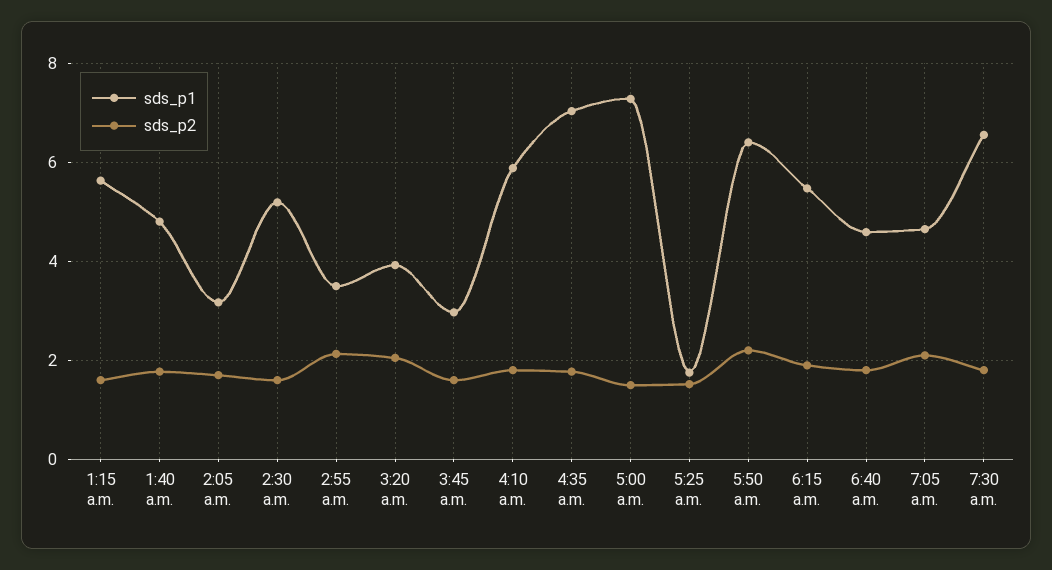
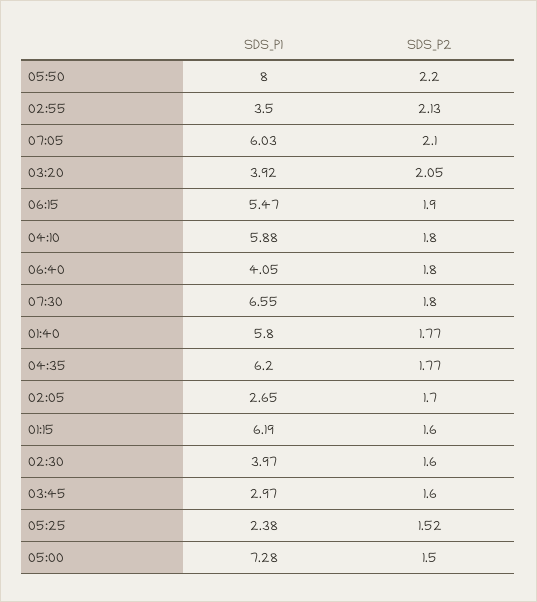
sds_p1, 1:15 a.m.: 5.6 -> 6.19
sds_p1, 1:40 a.m.: 4.8 -> 5.8
sds_p1, 2:05 a.m.: 3.2 -> 2.65
sds_p1, 2:30 a.m.: 5.2 -> 3.97
sds_p1, 4:35 a.m.: 7 -> 6.2
sds_p1, 5:25 a.m.: 1.8 -> 2.38
sds_p1, 5:50 a.m.: 6.4 -> 8
sds_p1, 6:40 a.m.: 4.6 -> 4.05
sds_p1, 7:05 a.m.: 4.6 -> 6.03

